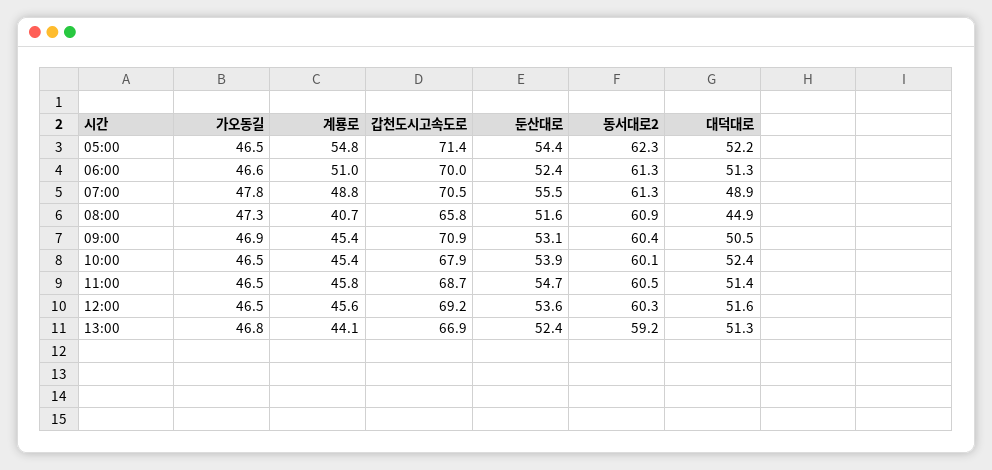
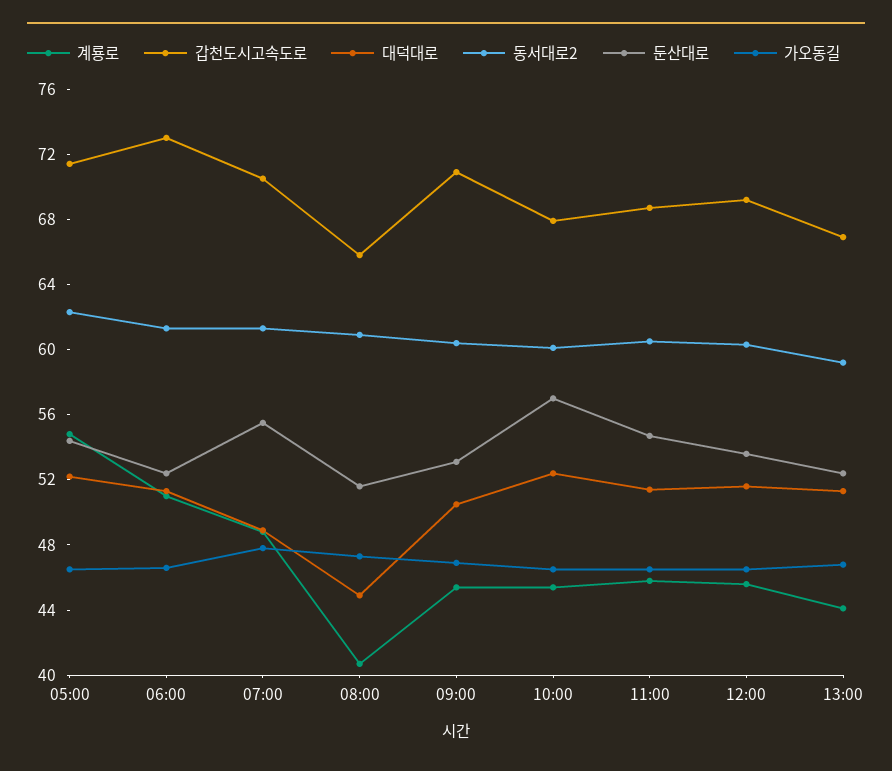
갑천도시고속도로, 06:00: 70 -> 73
둔산대로, 10:00: 53.9 -> 57

